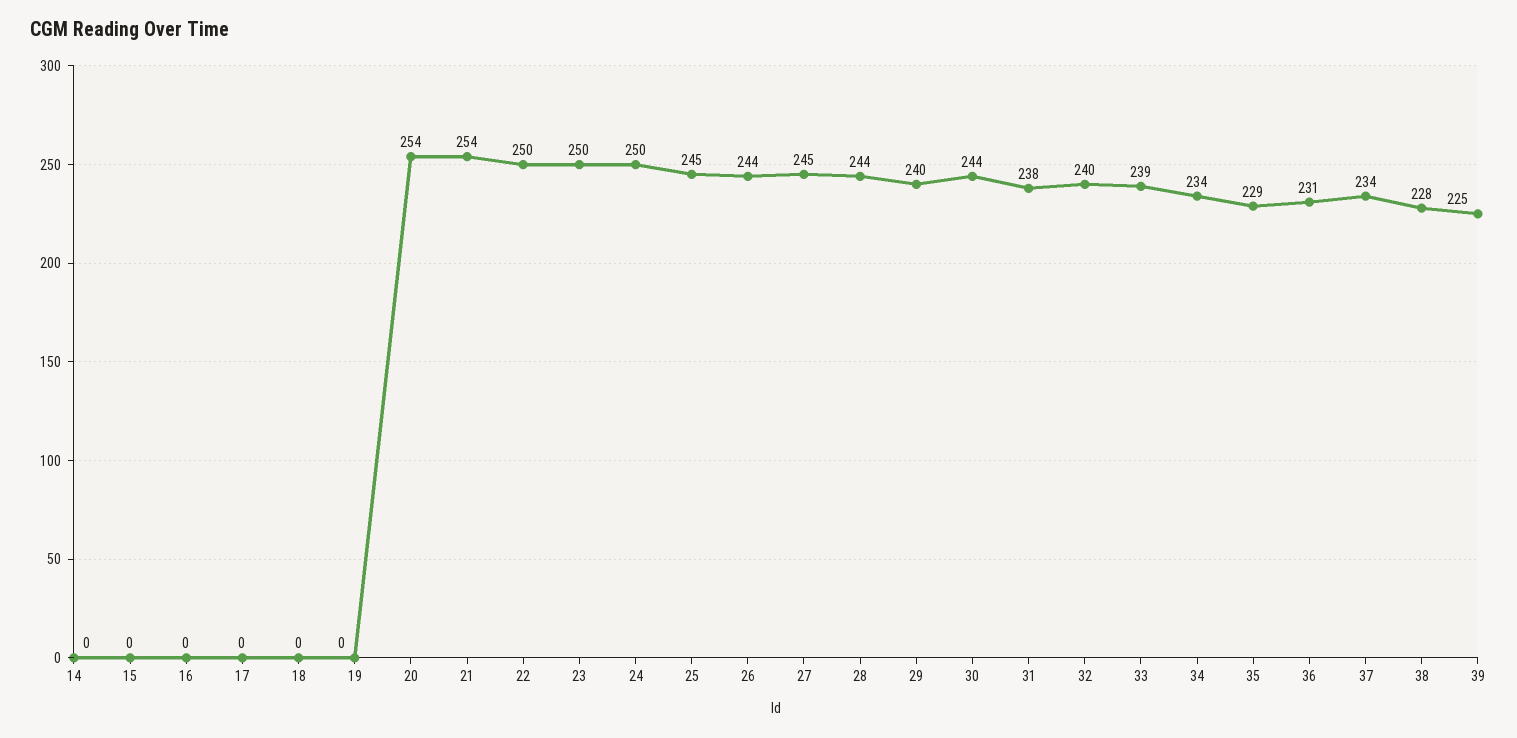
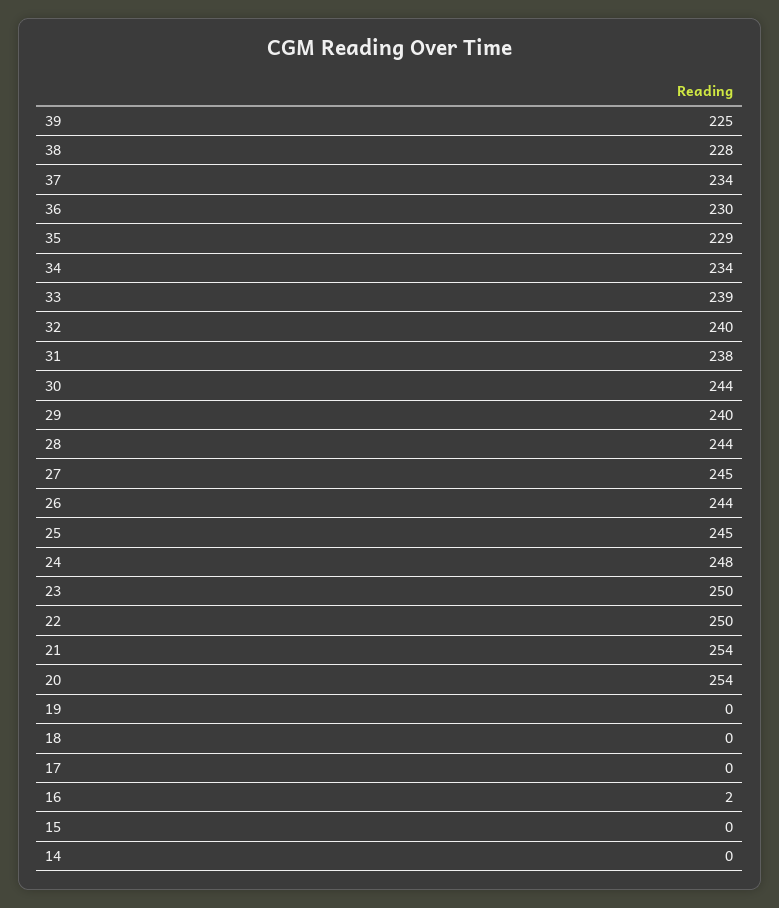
16: 0 -> 2
24: 250 -> 248
36: 231 -> 230

